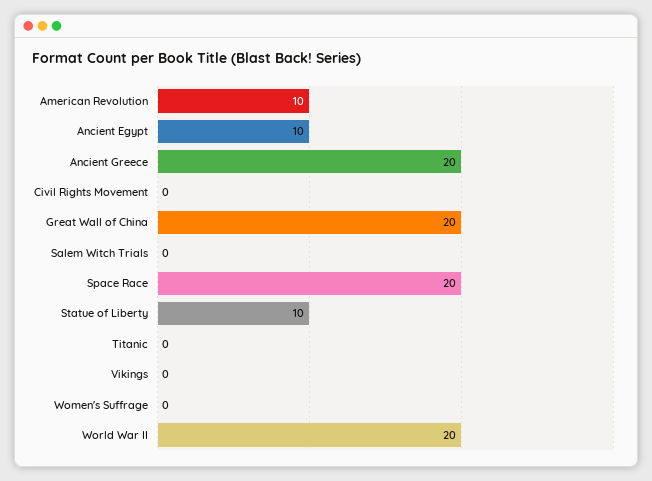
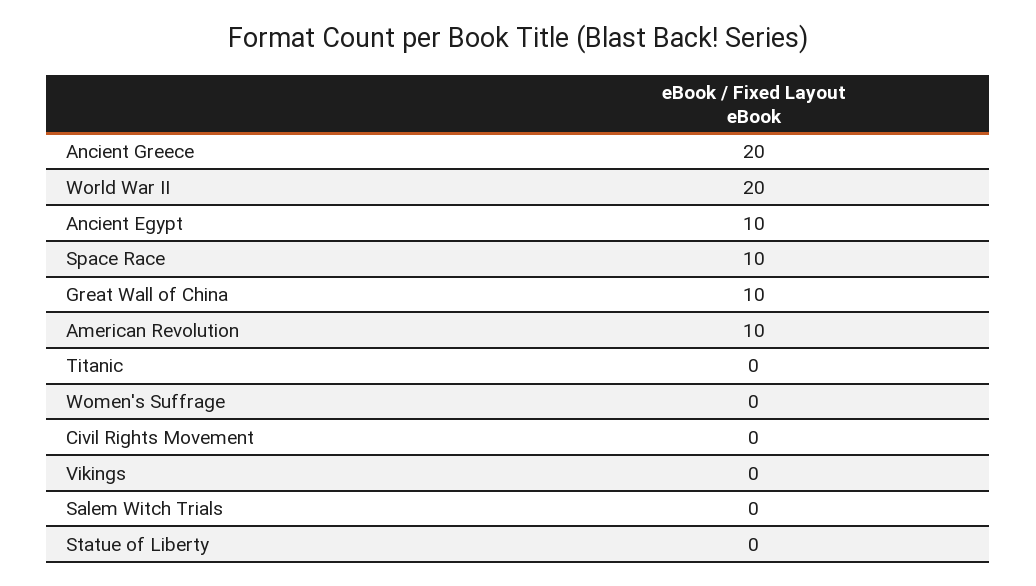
Great Wall of China: 20 -> 10
Space Race: 20 -> 10
Statue of Liberty: 10 -> 0

